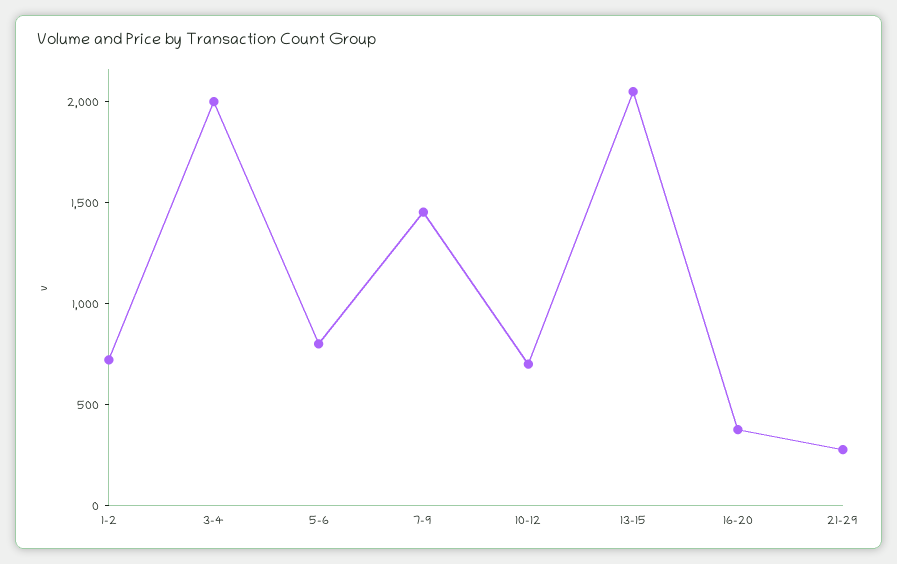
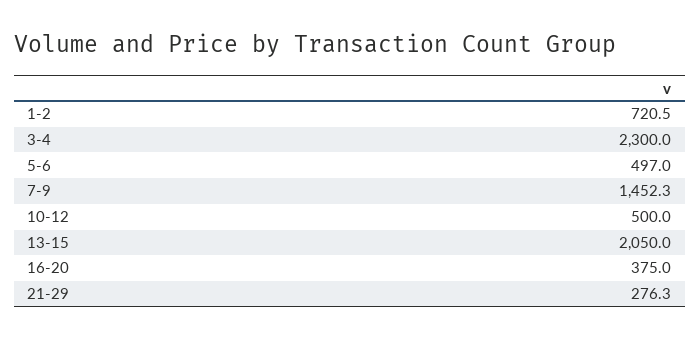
3-4: 2000 -> 2300
5-6: 800 -> 497
10-12: 700 -> 500

